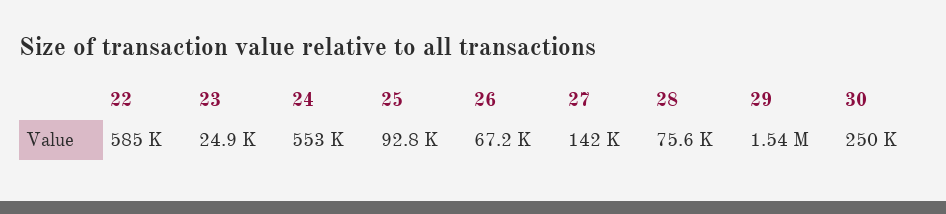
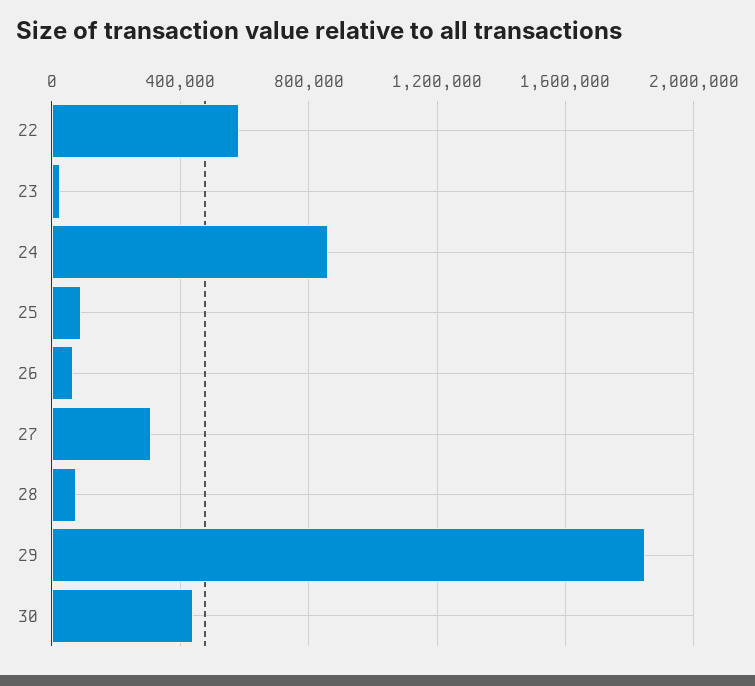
24: 553000 -> 850000
27: 142000 -> 300000
29: 1540000 -> 1850000
30: 250000 -> 450000

